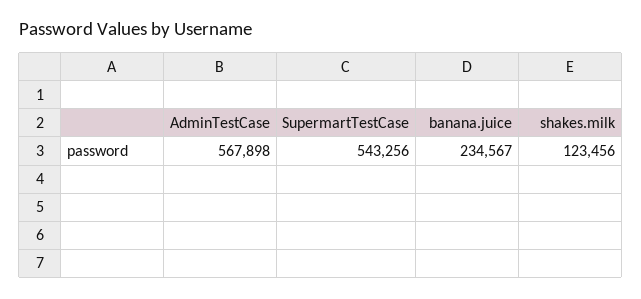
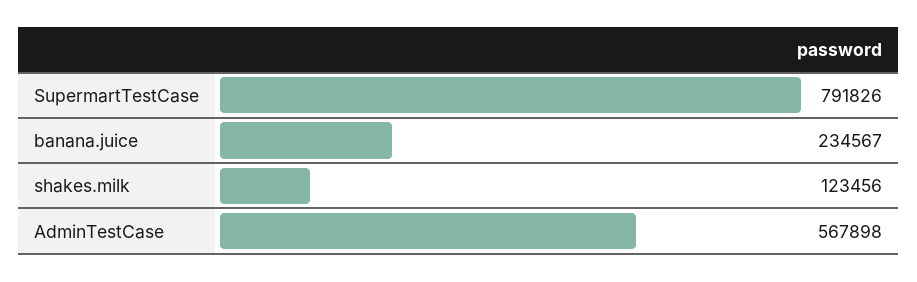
SupermartTestCase: 543256 -> 791826

